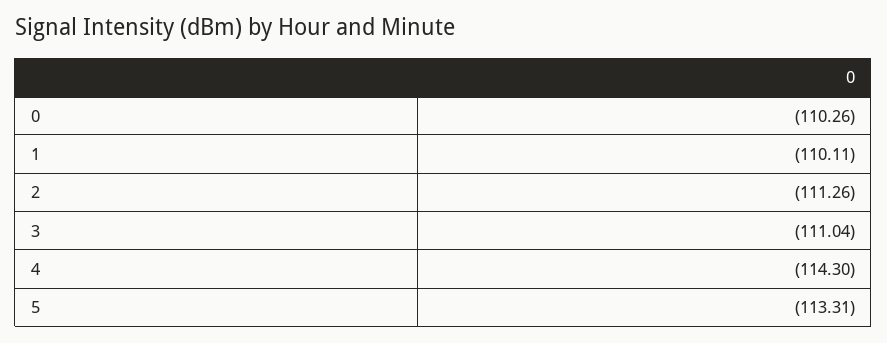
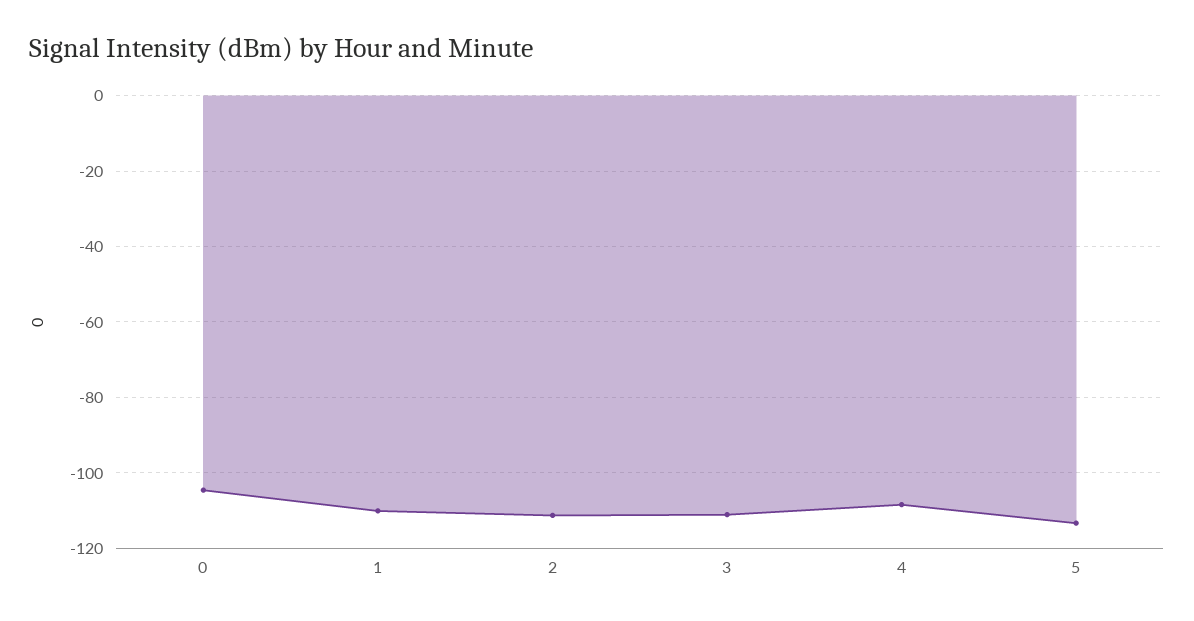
0: -110.26 -> -104
4: -114.3 -> -108

